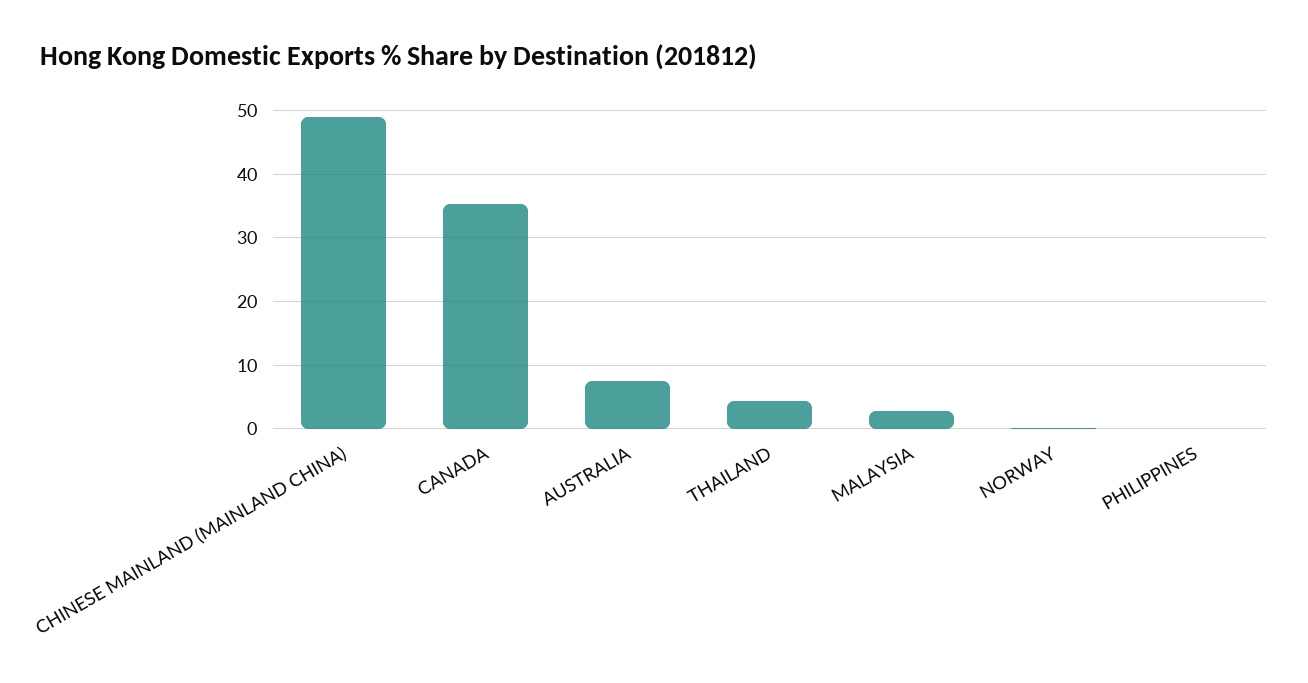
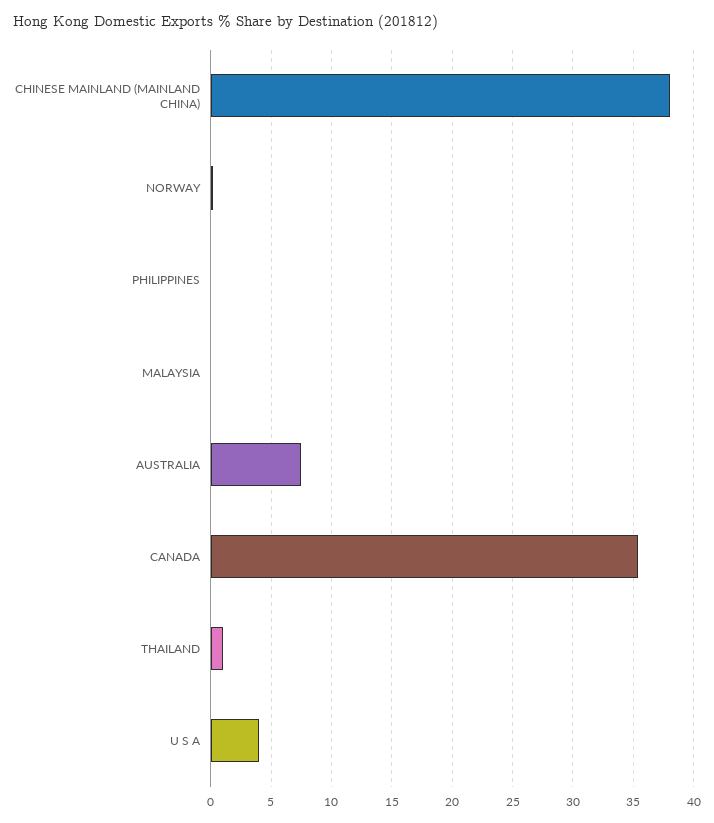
CHINESE MAINLAND (MAINLAND CHINA): 49 -> 38
THAILAND: 4 -> 1
MALAYSIA: 3 -> 0
U S A: none -> 4

